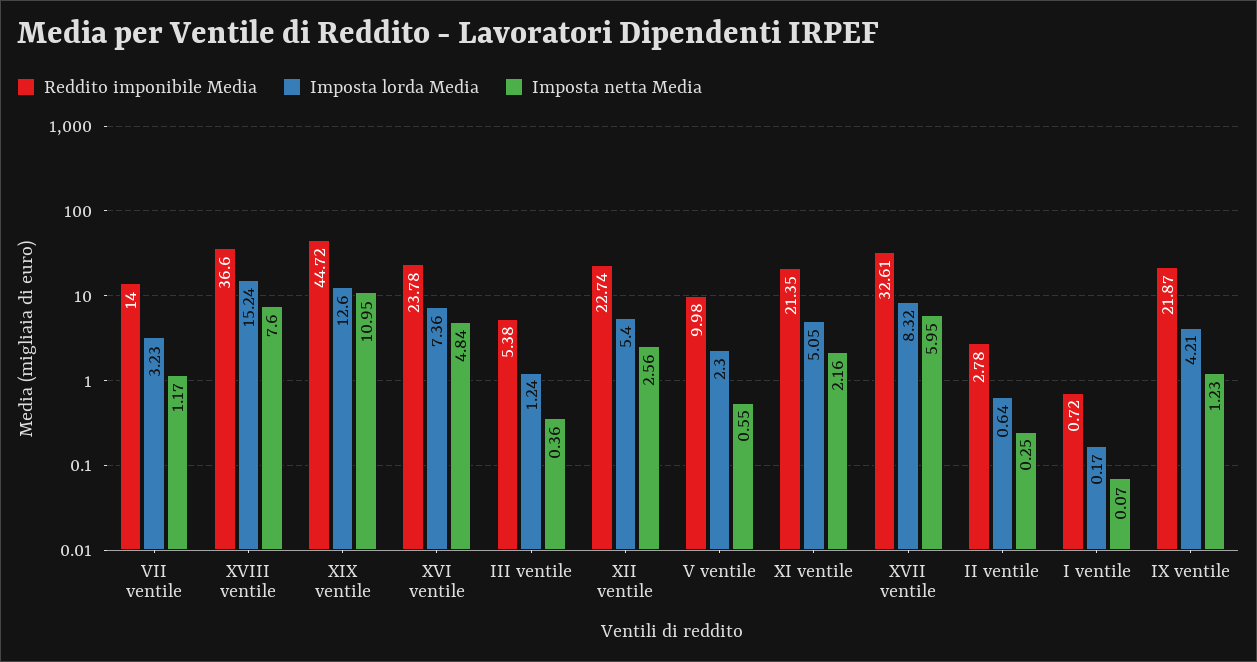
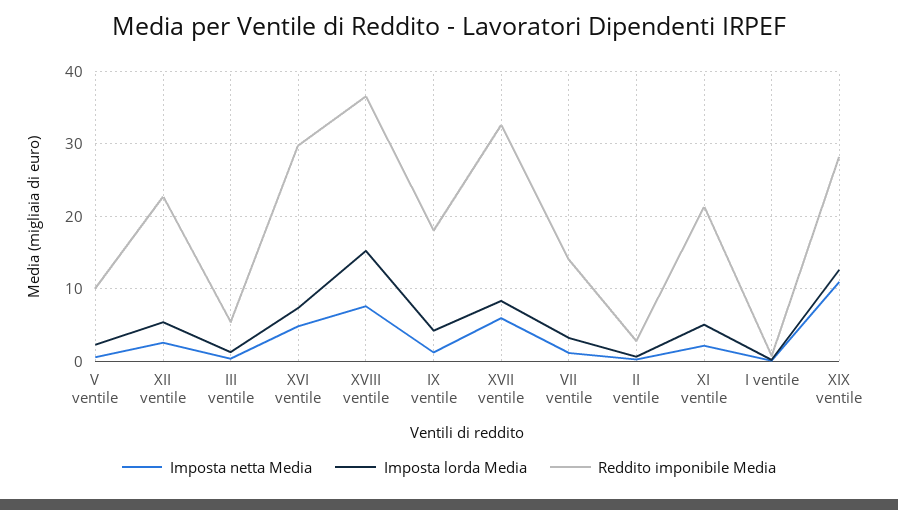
Reddito imponibile Media, XIX ventile: 44.72 -> 28
Reddito imponibile Media, XVI ventile: 23.78 -> 30
Reddito imponibile Media, IX ventile: 21.87 -> 18

